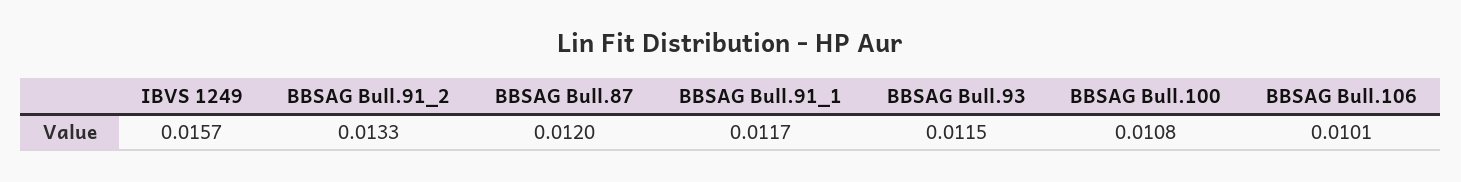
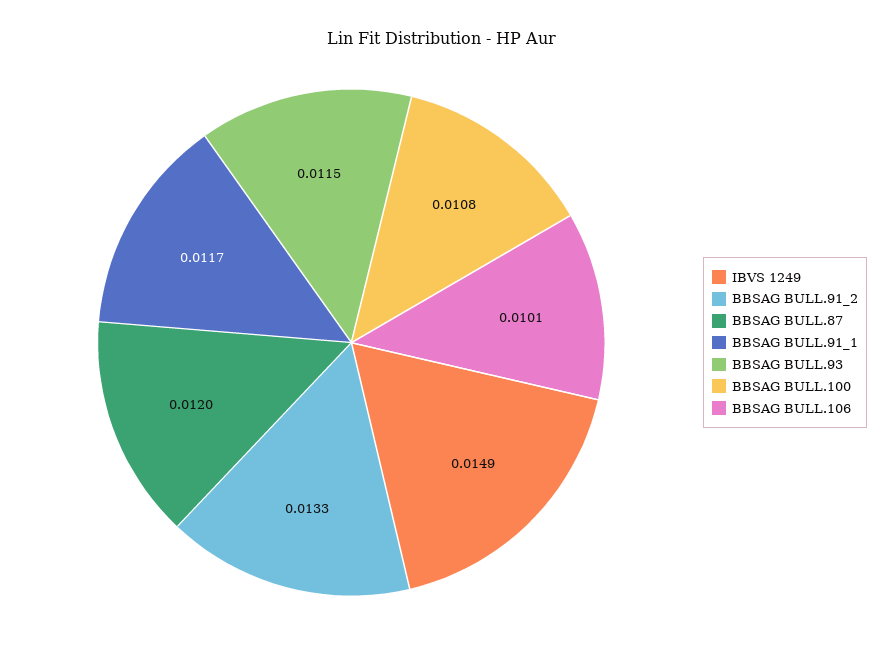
IBVS 1249: 0.0157 -> 0.0149

